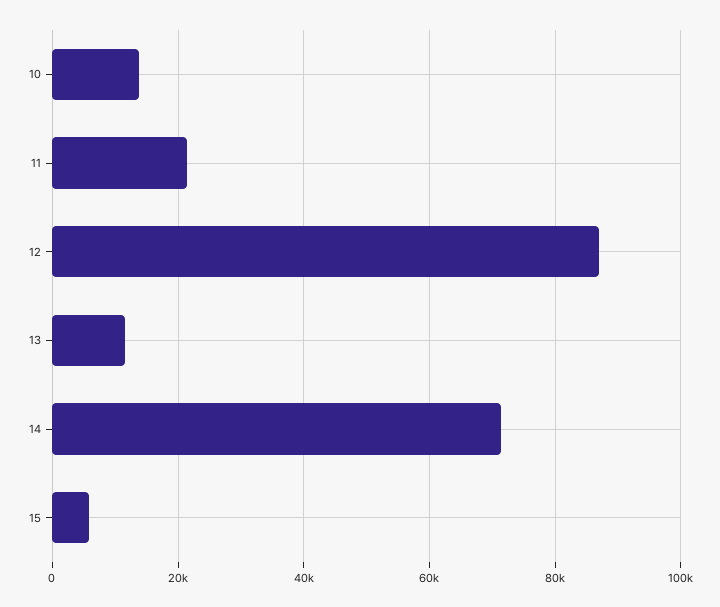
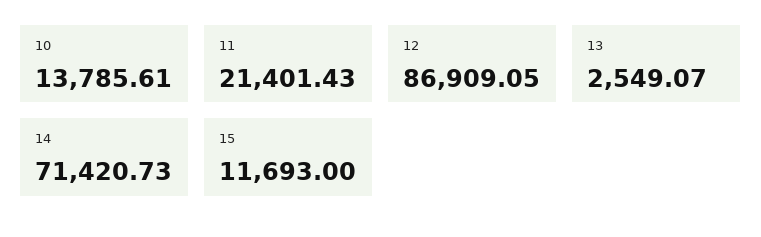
13: 12000 -> 2549.07
15: 6000 -> 11693

